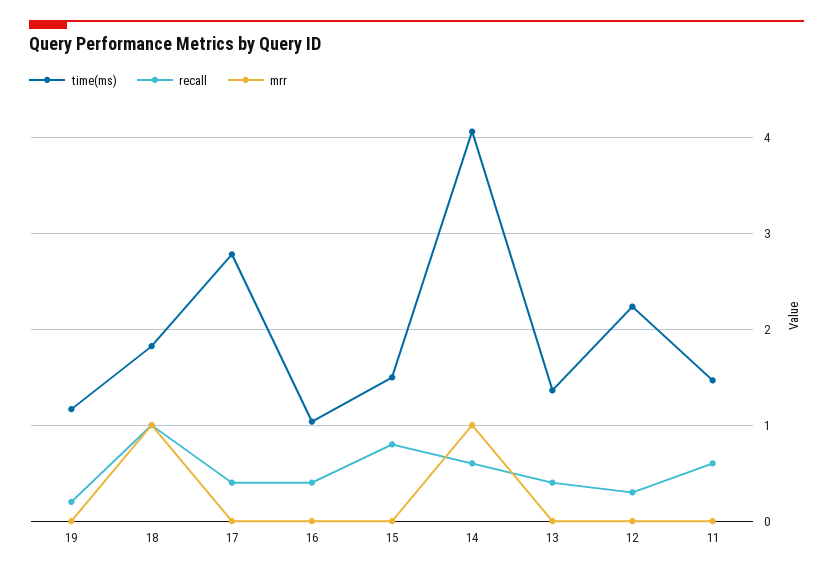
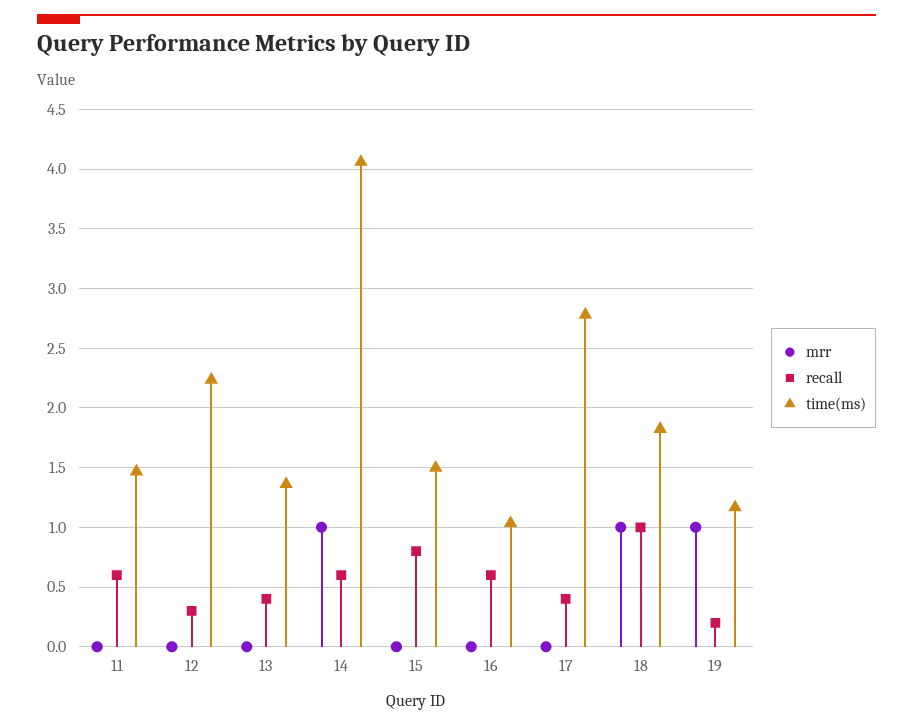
mrr, 19: 0 -> 1
recall, 16: 0.4 -> 0.6

